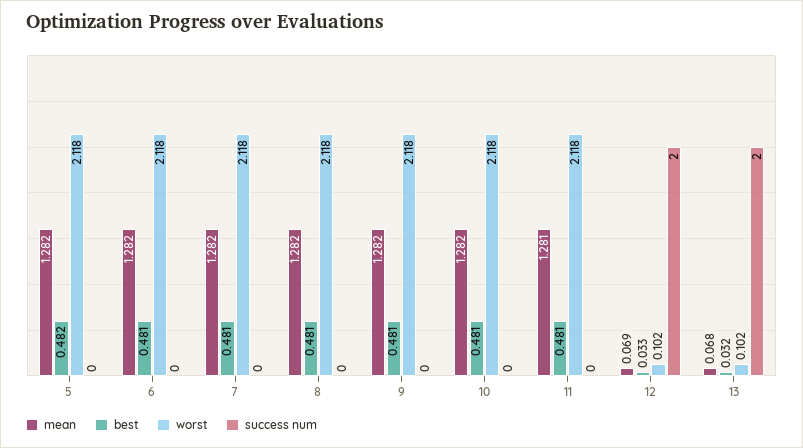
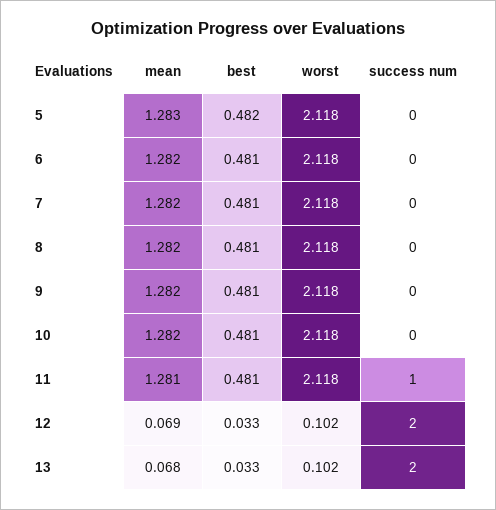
mean, 5: 1.282 -> 1.283
success num, 11: 0 -> 1
best, 13: 0.032 -> 0.033

